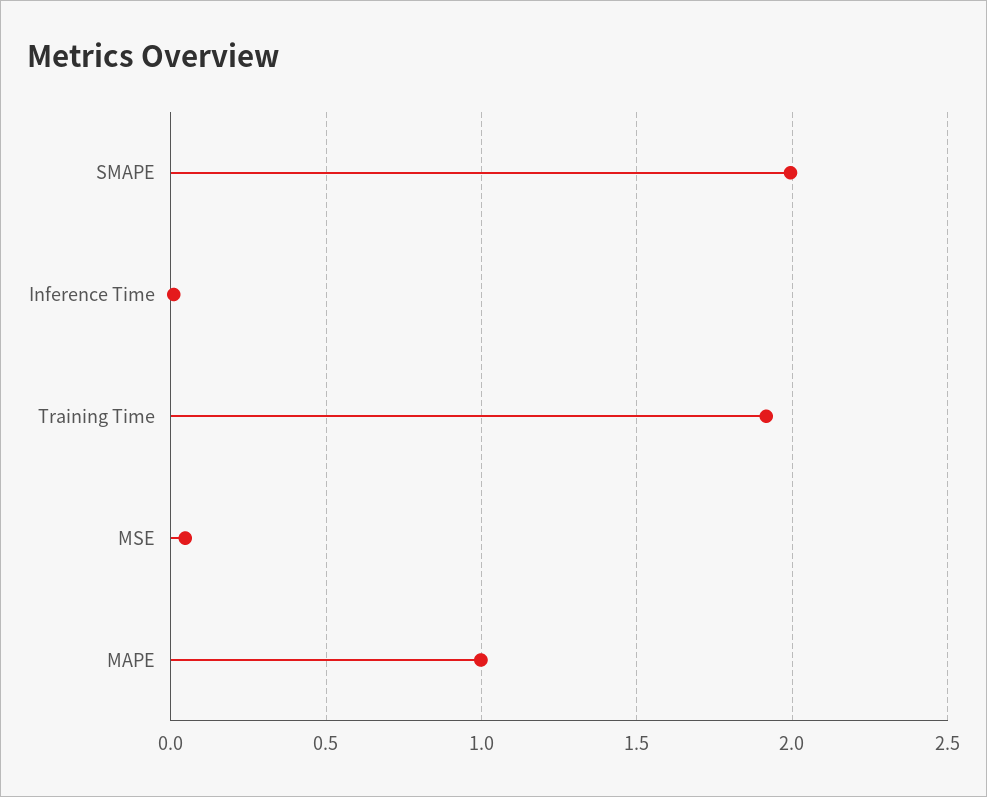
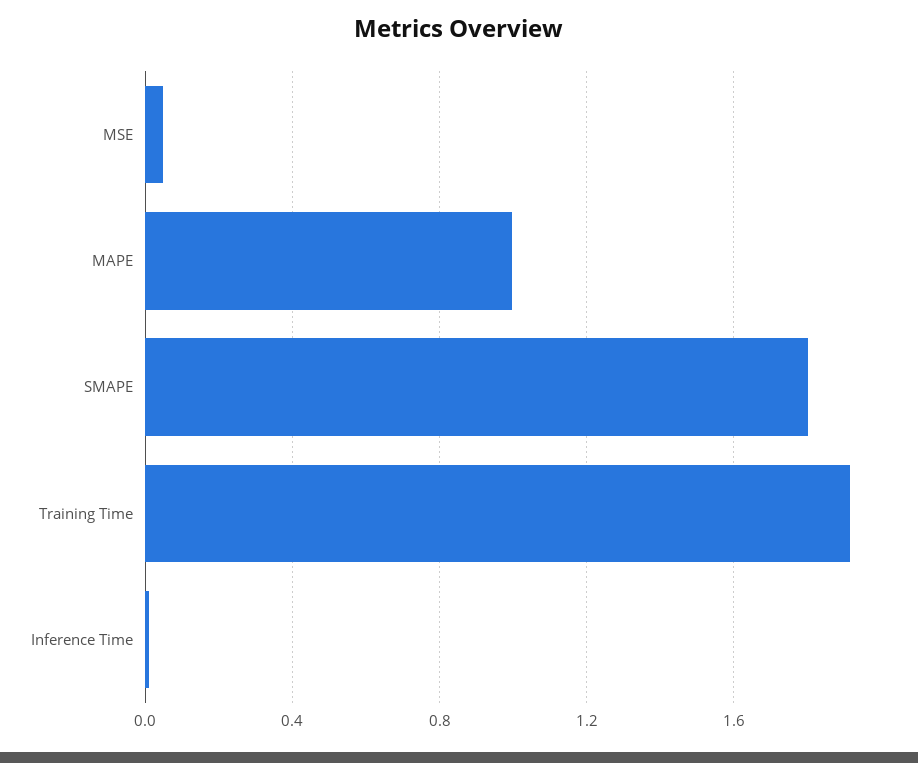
SMAPE: 2 -> 1.8

